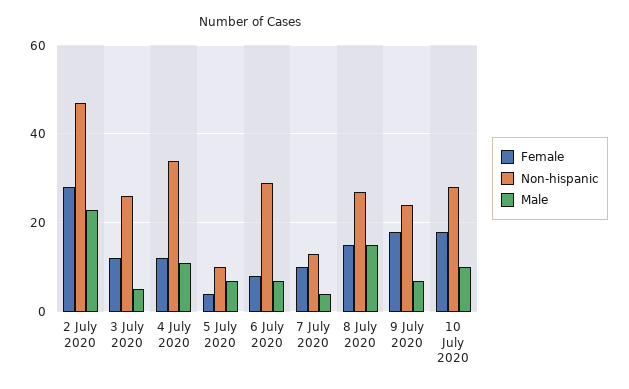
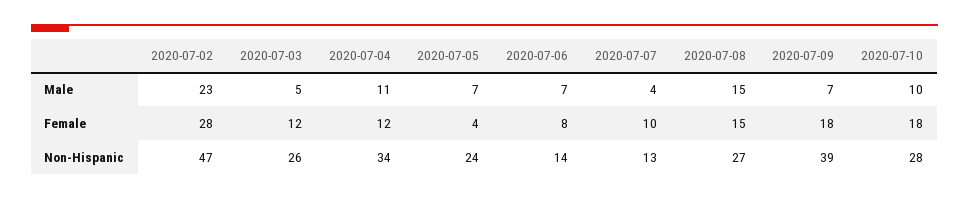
Non-hispanic, 5 July 2020: 10 -> 24
Non-hispanic, 6 July 2020: 30 -> 14
Non-hispanic, 9 July 2020: 25 -> 39

